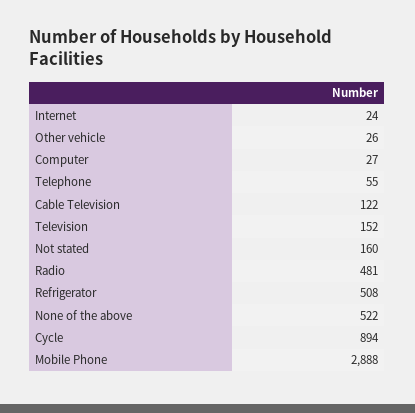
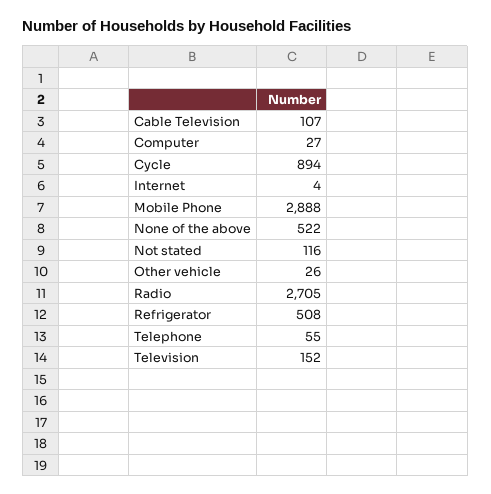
Internet: 24 -> 4
Cable Television: 122 -> 107
Not stated: 160 -> 116
Radio: 481 -> 2705

